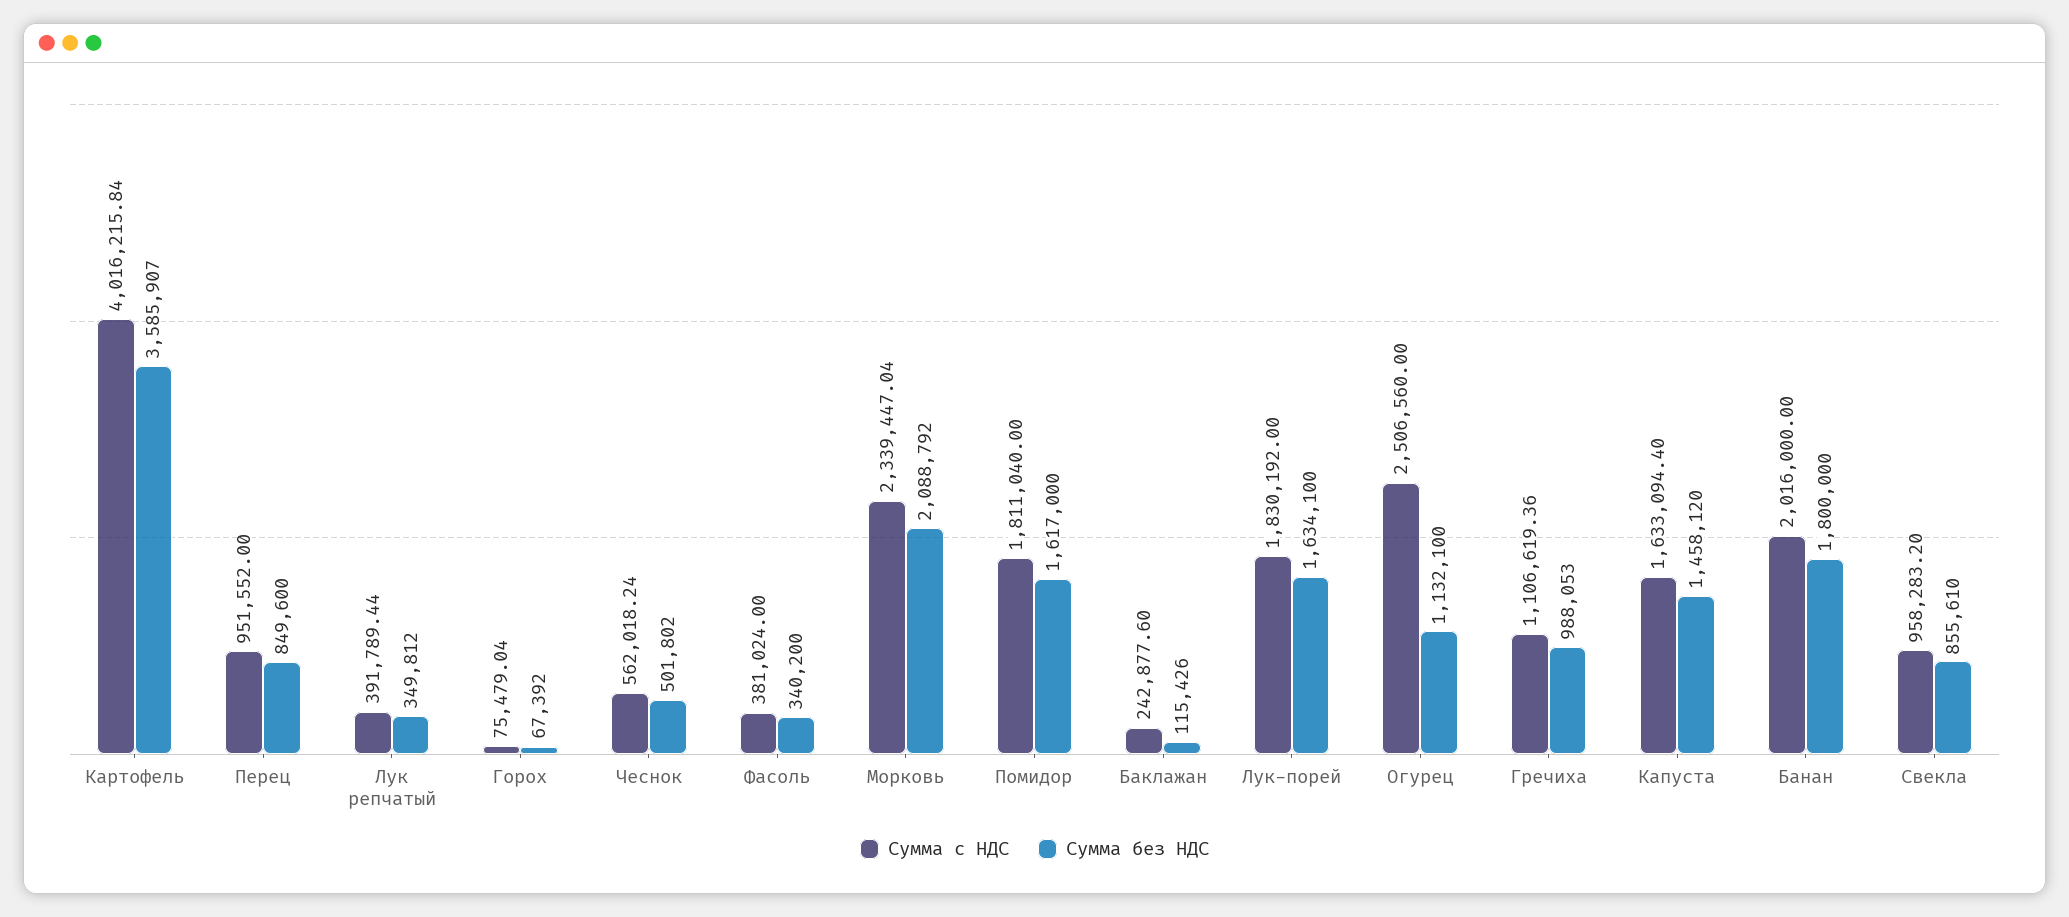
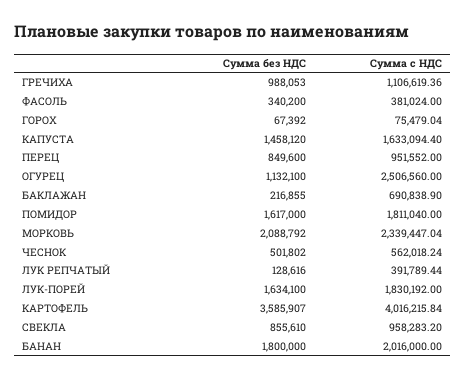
Сумма без НДС, Лук репчатый: 349812 -> 128616
Сумма с НДС, Баклажан: 242877.6 -> 690838.9
Сумма без НДС, Баклажан: 115426 -> 216855

